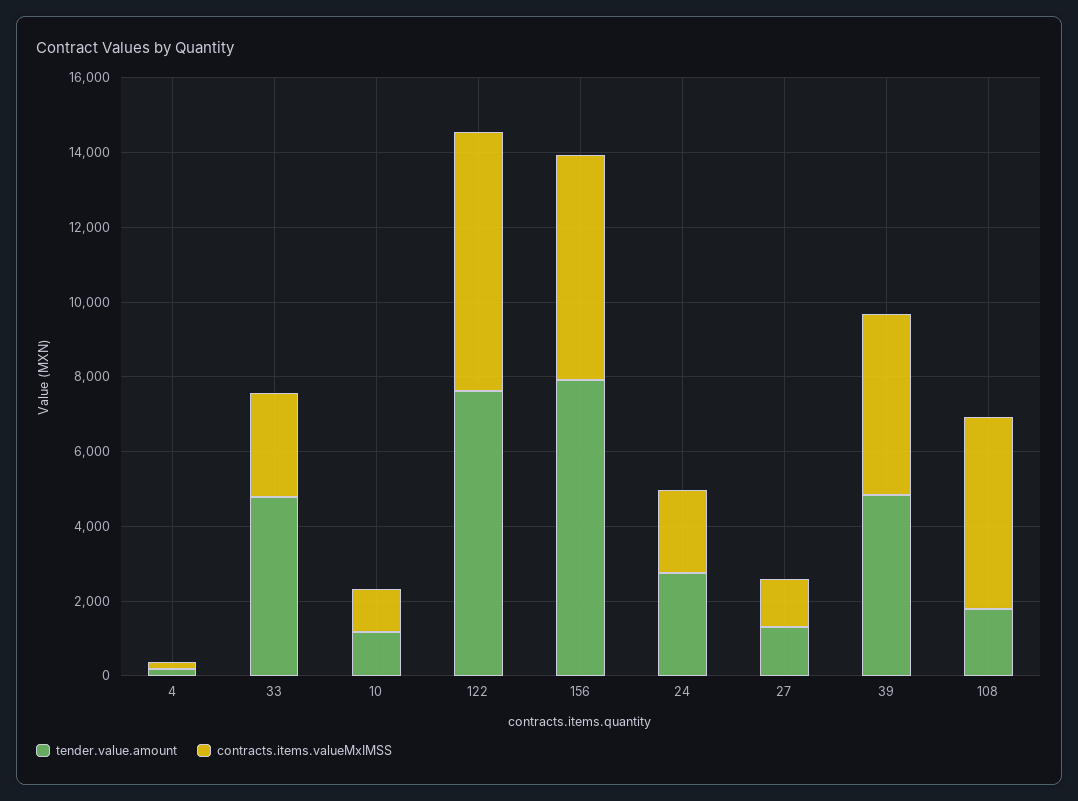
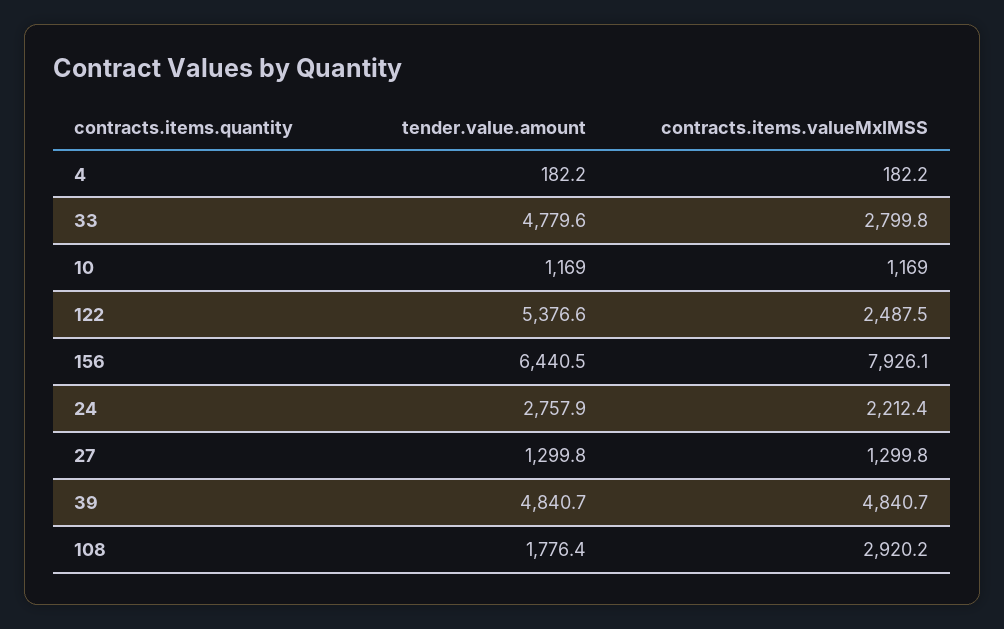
tender.value.amount, 122: 7500 -> 5376.6
contracts.items.valueMxIMSS, 122: 7000 -> 2487.5
tender.value.amount, 156: 8000 -> 6440.5
contracts.items.valueMxIMSS, 156: 6000 -> 7926.1
contracts.items.valueMxIMSS, 108: 5000 -> 2920.2

